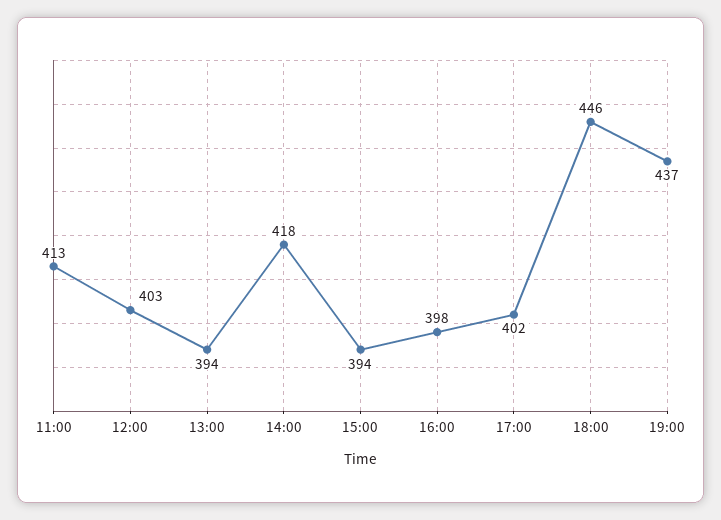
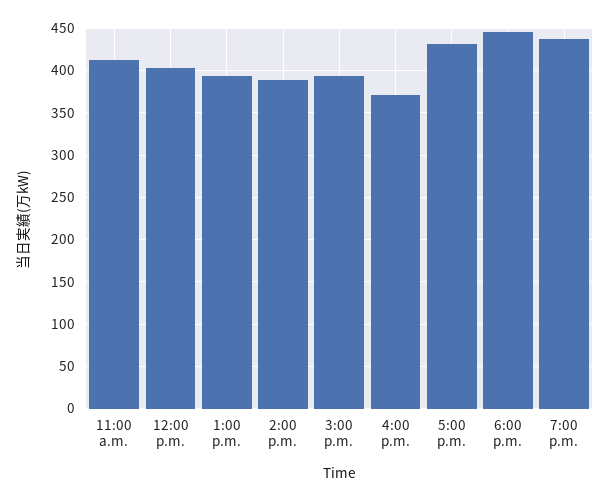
14:00: 418 -> 390
16:00: 398 -> 370
17:00: 402 -> 430

